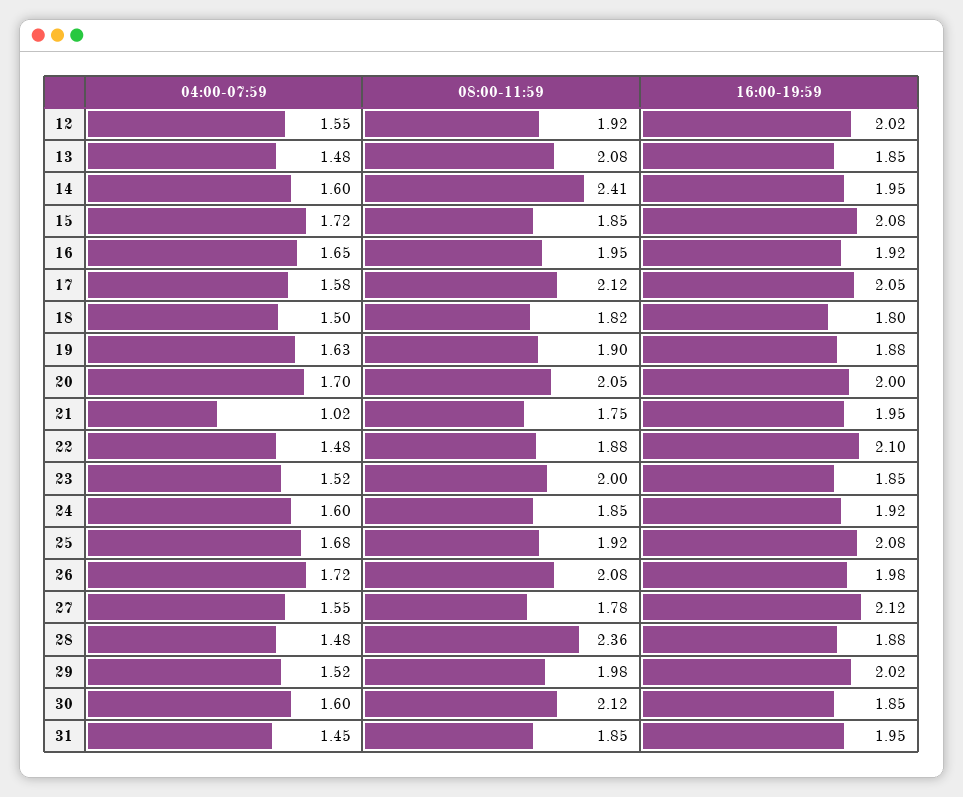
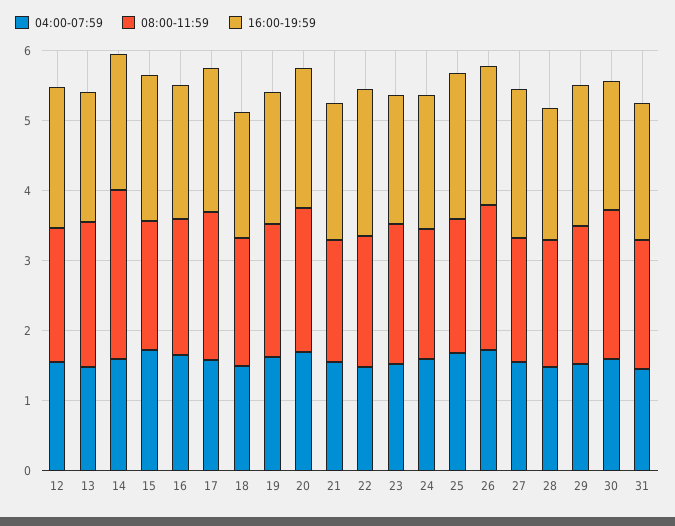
04:00-07:59, 21: 1.02 -> 1.6
08:00-11:59, 28: 2.36 -> 1.8

